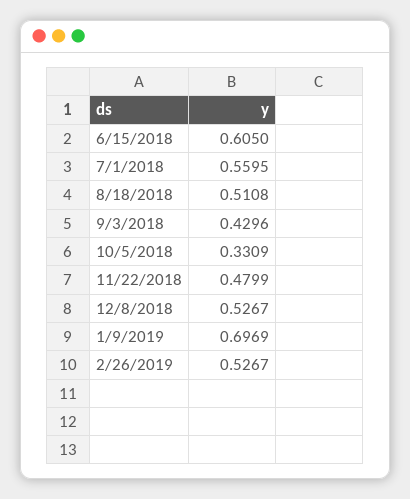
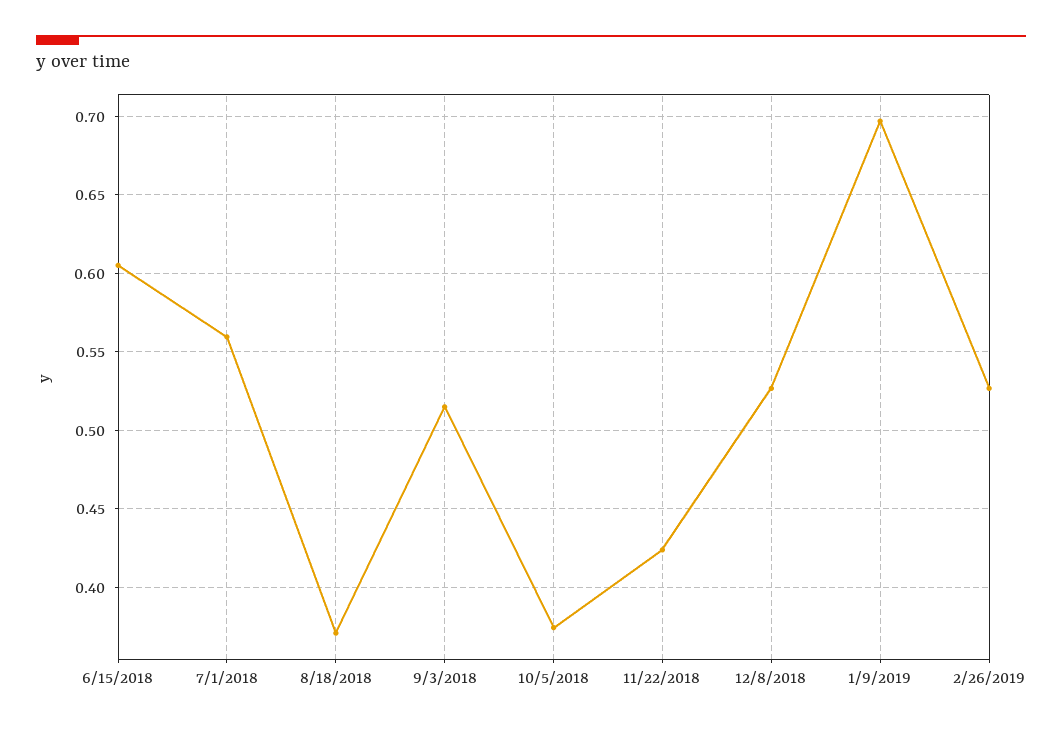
8/18/2018: 0.5108 -> 0.37
9/3/2018: 0.4296 -> 0.515
10/5/2018: 0.3309 -> 0.375
11/22/2018: 0.4799 -> 0.425

